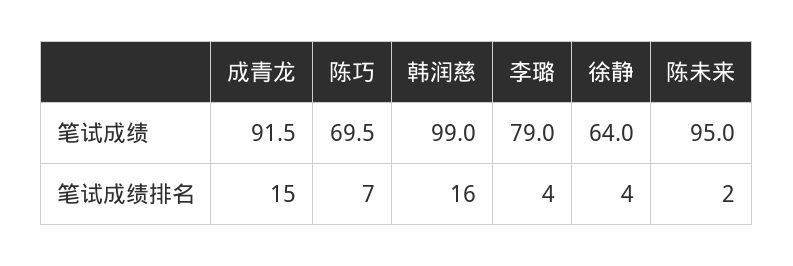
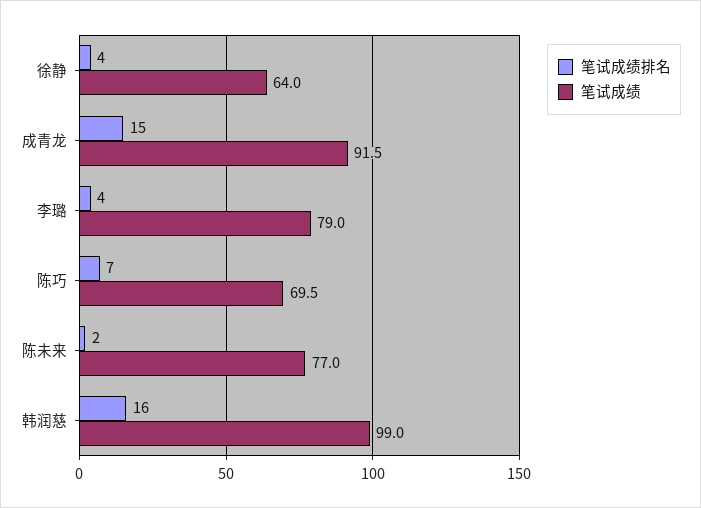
笔试成绩, 陈未来: 95 -> 77

